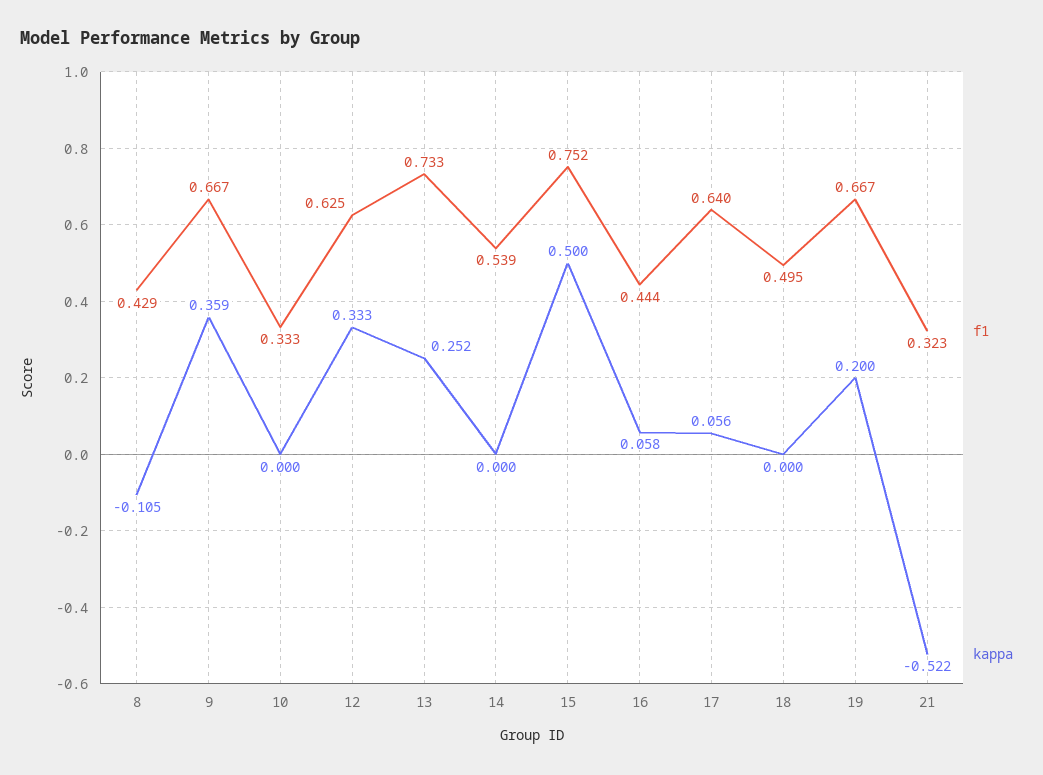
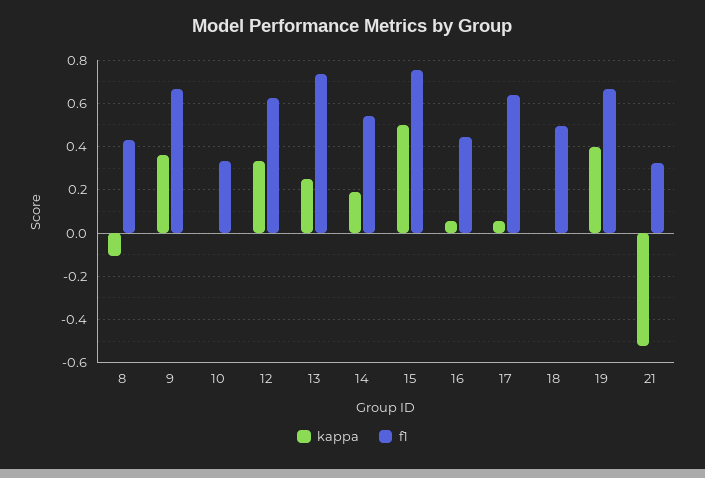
kappa, 14: 0 -> 0.2
kappa, 19: 0.2 -> 0.4

